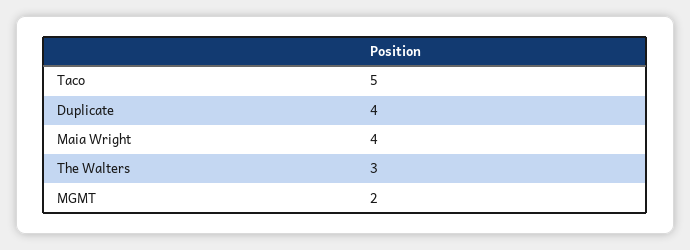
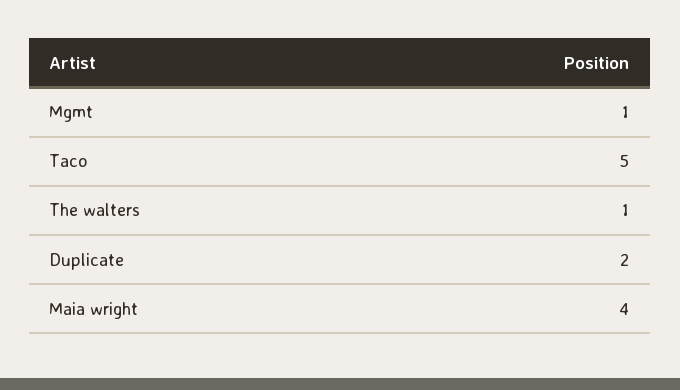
Duplicate: 4 -> 2
The Walters: 3 -> 1
MGMT: 2 -> 1

